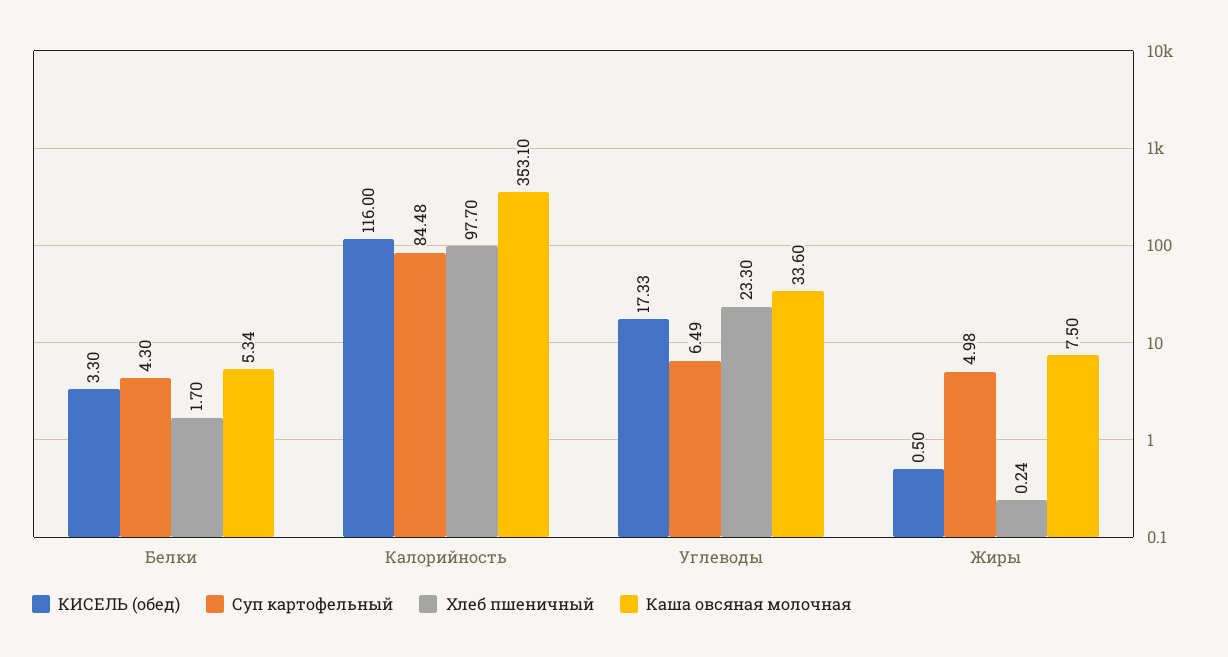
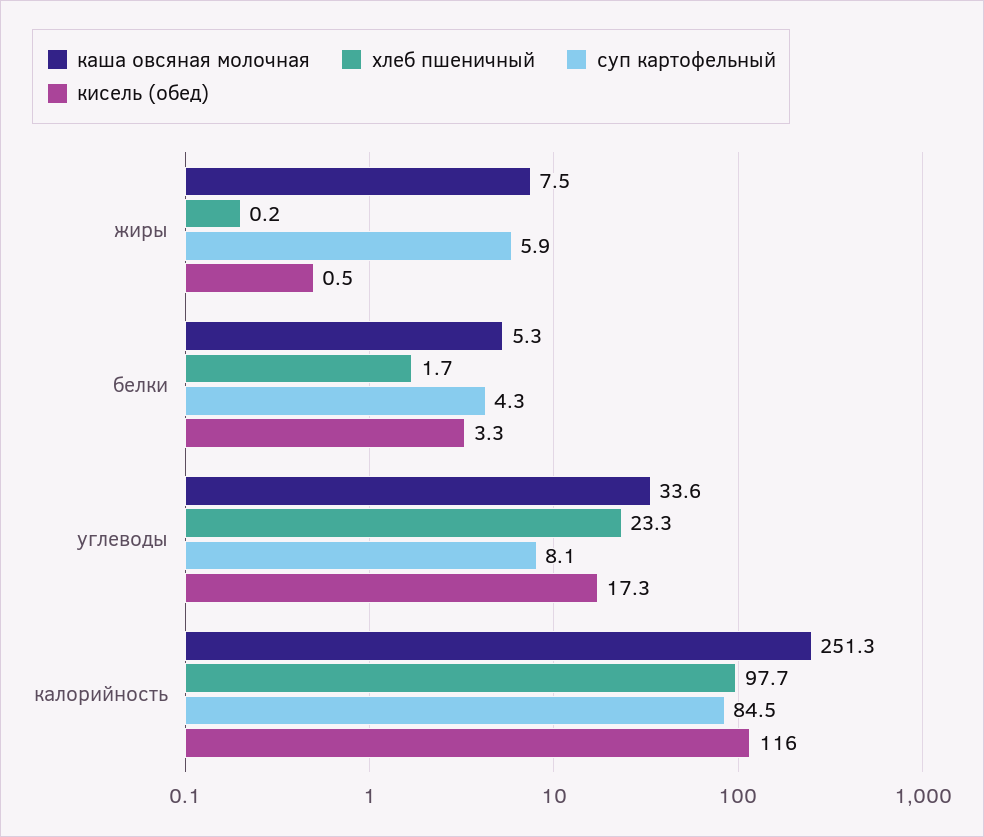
Каша овсяная молочная, Калорийность: 353.1 -> 251.3
Суп картофельный, Углеводы: 6.49 -> 8.1
Суп картофельный, Жиры: 4.98 -> 5.9

